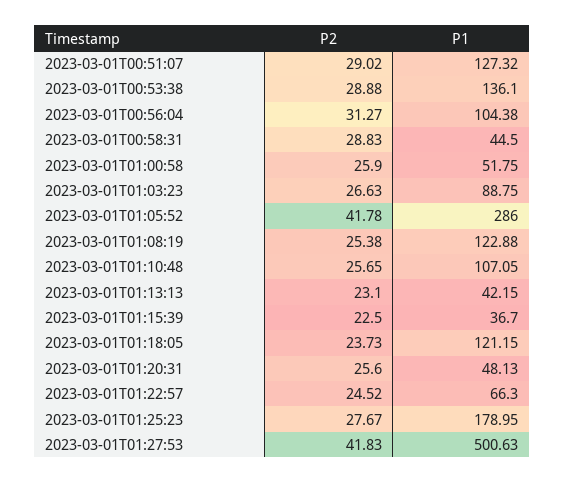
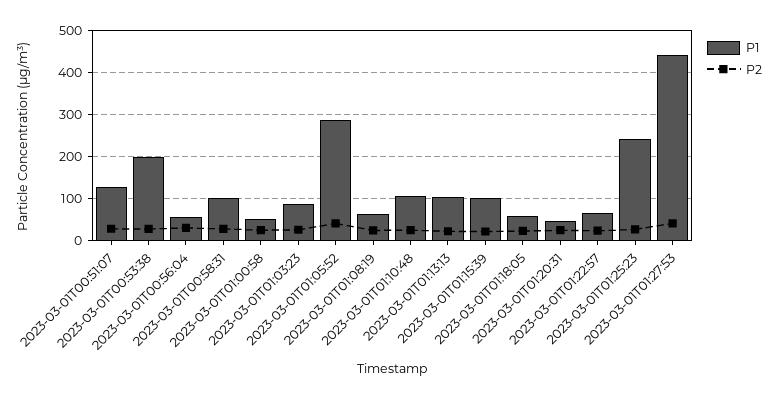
P1, 2023-03-01T00:53:38: 136.1 -> 200
P1, 2023-03-01T00:56:04: 104.38 -> 60
P1, 2023-03-01T00:58:31: 44.5 -> 100
P1, 2023-03-01T01:08:19: 122.88 -> 60
P1, 2023-03-01T01:13:13: 42.15 -> 100
P1, 2023-03-01T01:15:39: 36.7 -> 100
P1, 2023-03-01T01:18:05: 121.15 -> 60
P1, 2023-03-01T01:25:23: 178.95 -> 240
P1, 2023-03-01T01:27:53: 500.63 -> 440

